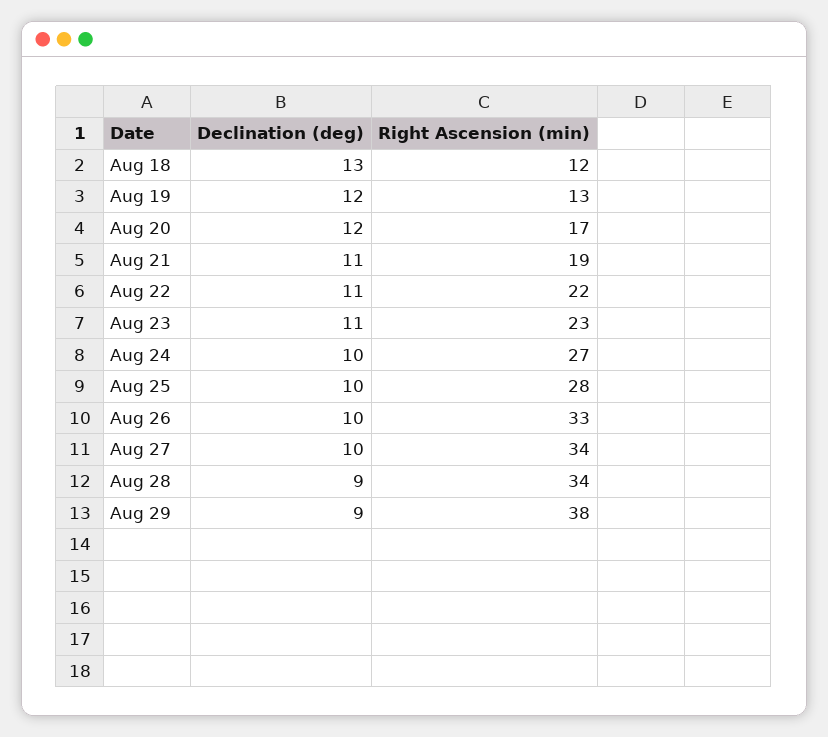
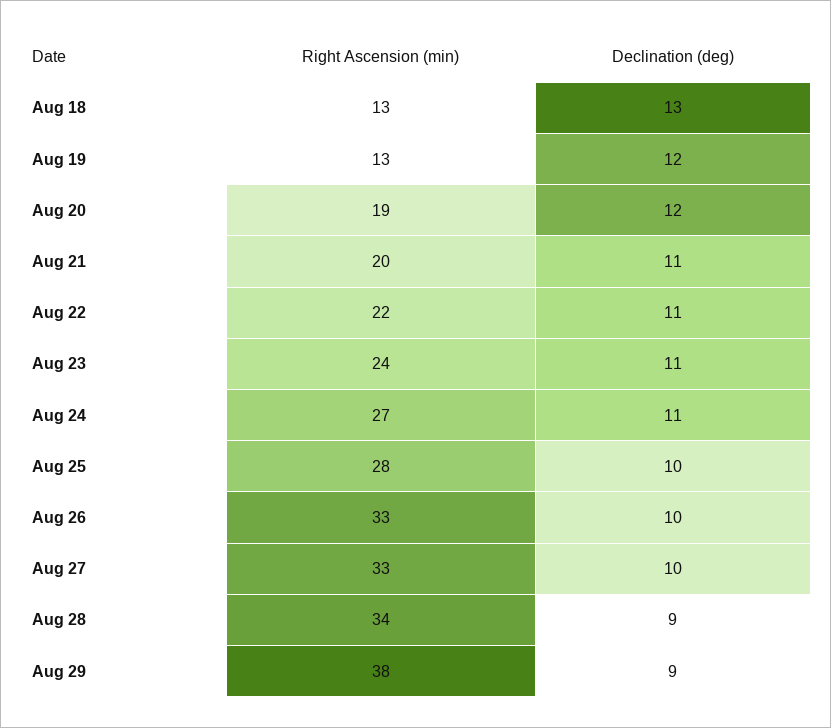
Right Ascension (min), Aug 18: 12 -> 13
Right Ascension (min), Aug 20: 17 -> 19
Right Ascension (min), Aug 21: 19 -> 20
Right Ascension (min), Aug 23: 23 -> 24
Declination (deg), Aug 24: 10 -> 11
Right Ascension (min), Aug 27: 34 -> 33

